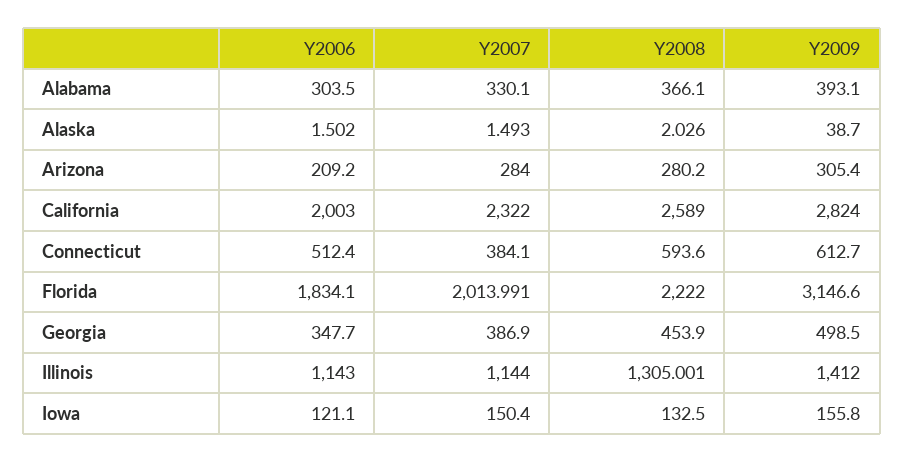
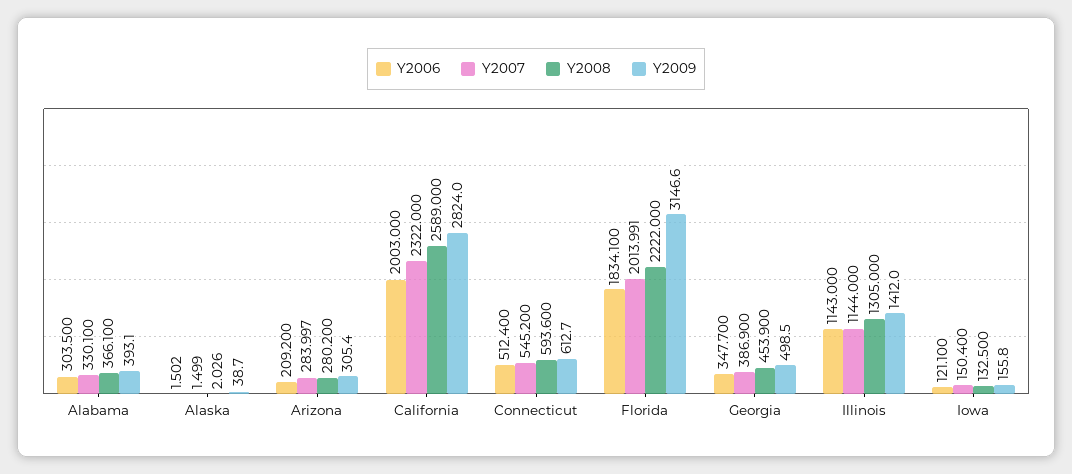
Y2007, Alaska: 1.493 -> 1.499
Y2007, Arizona: 284 -> 283.997
Y2007, Connecticut: 384.1 -> 545.2
Y2008, Illinois: 1305.001 -> 1305

